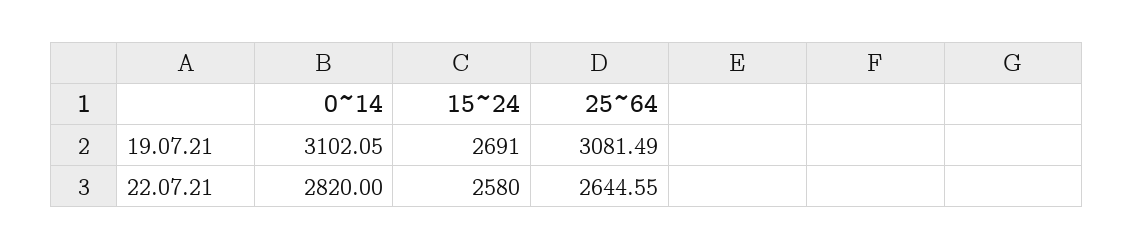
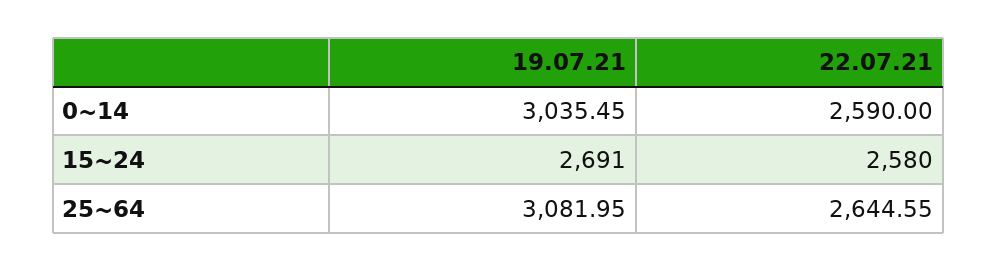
0~14, 19.07.21: 3102.05 -> 3035.45
25~64, 19.07.21: 3081.49 -> 3081.95
0~14, 22.07.21: 2820 -> 2590

